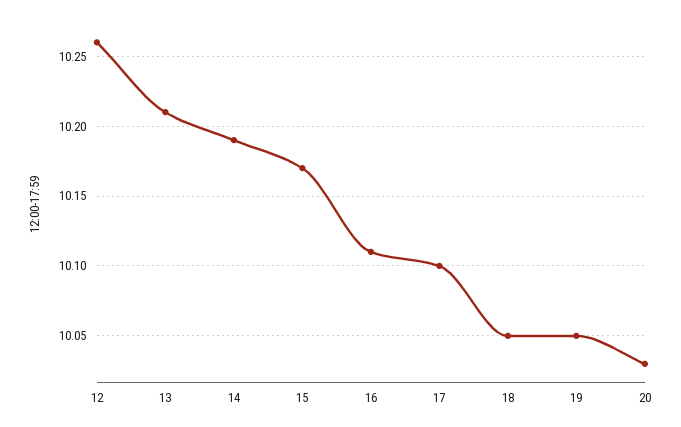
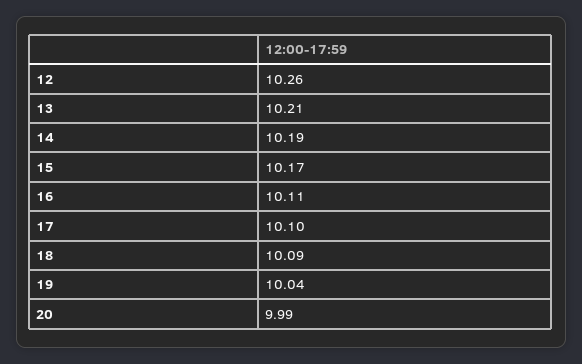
18: 10.05 -> 10.09
19: 10.05 -> 10.04
20: 10.03 -> 9.99

